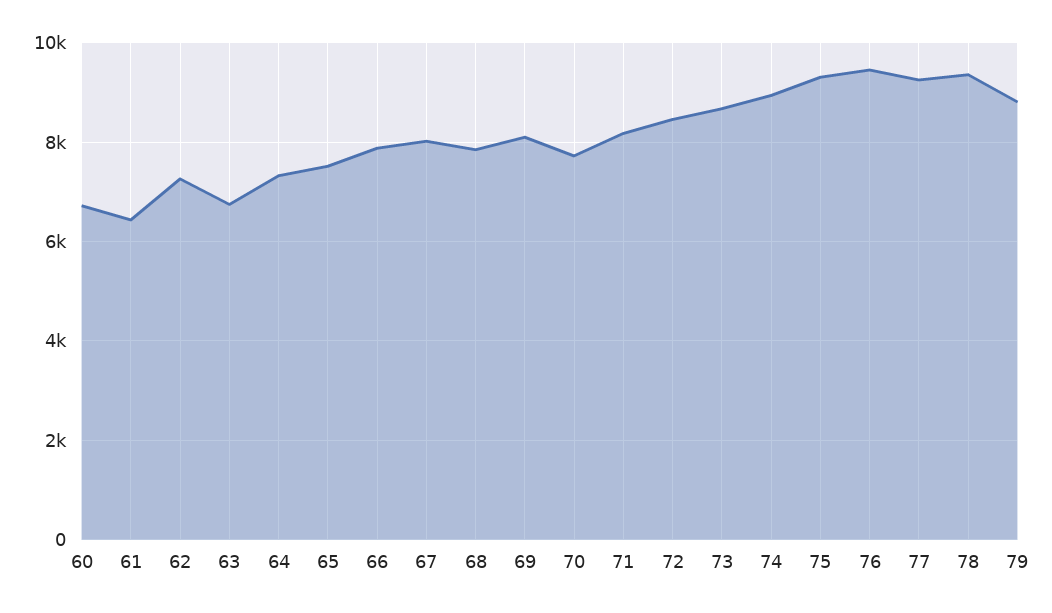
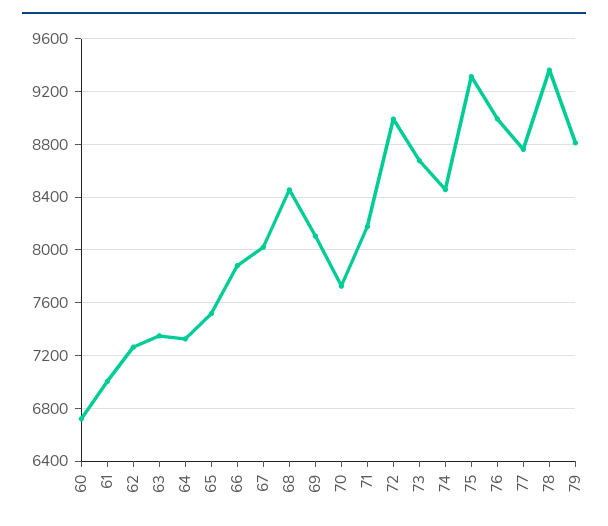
61: 6400 -> 7000
63: 6800 -> 7350
68: 7800 -> 8450
72: 8400 -> 9000
74: 9000 -> 8450
76: 9400 -> 9000
77: 9200 -> 8750

